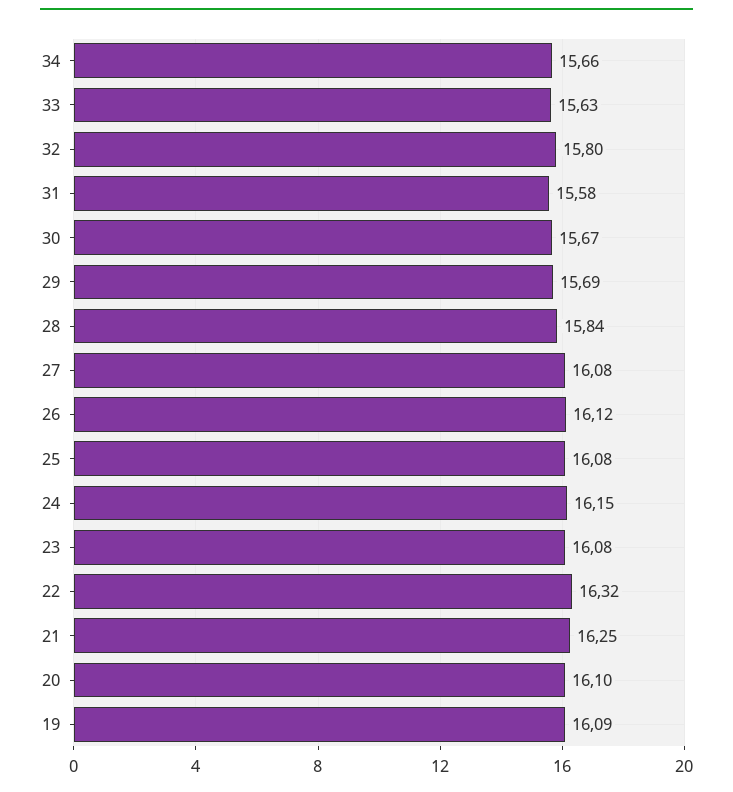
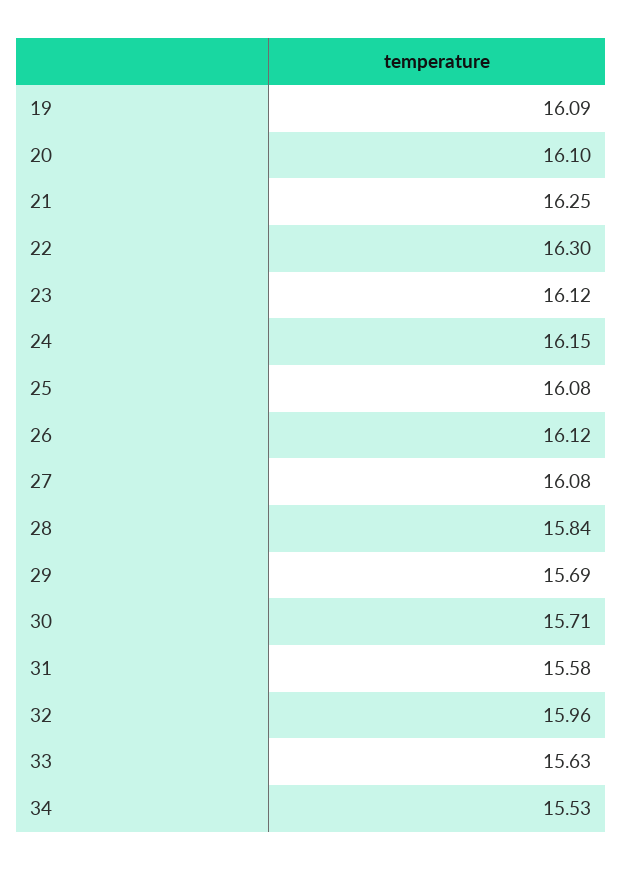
34: 15.66 -> 15.53
32: 15.8 -> 15.96
30: 15.67 -> 15.71
23: 16.08 -> 16.12
22: 16.32 -> 16.3

